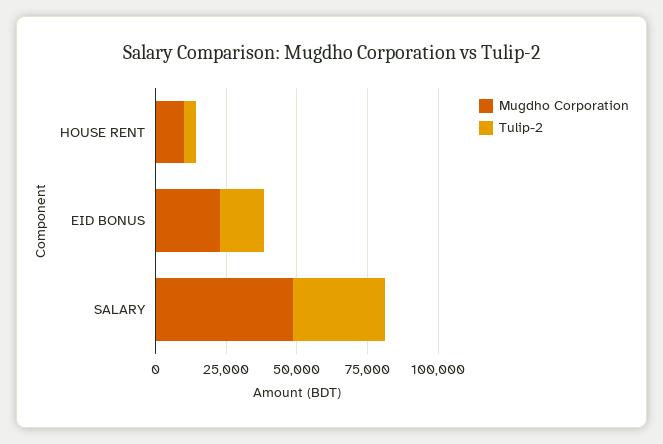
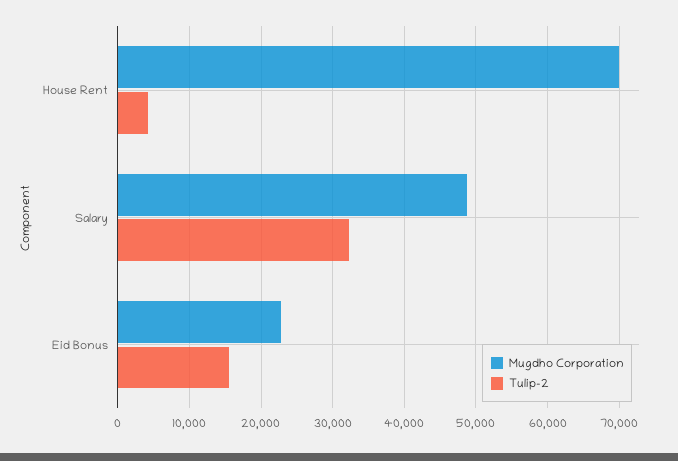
Mugdho Corporation, HOUSE RENT: 10000 -> 70000

